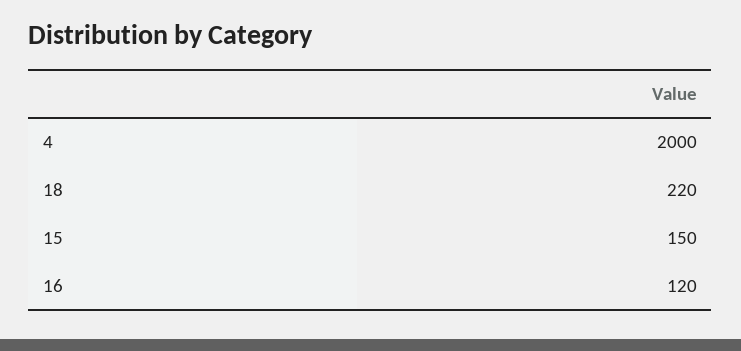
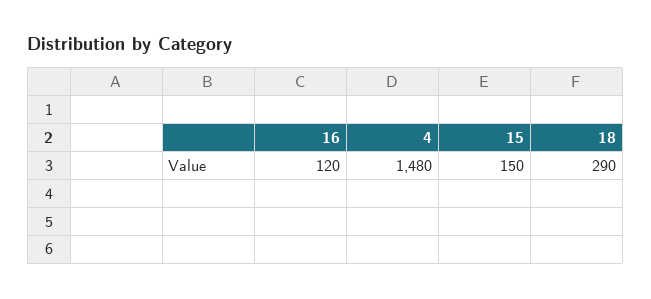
4: 2000 -> 1480
18: 220 -> 290

